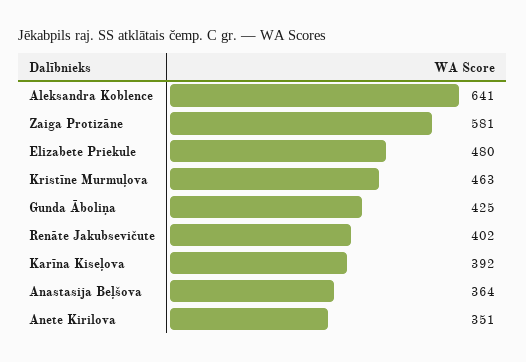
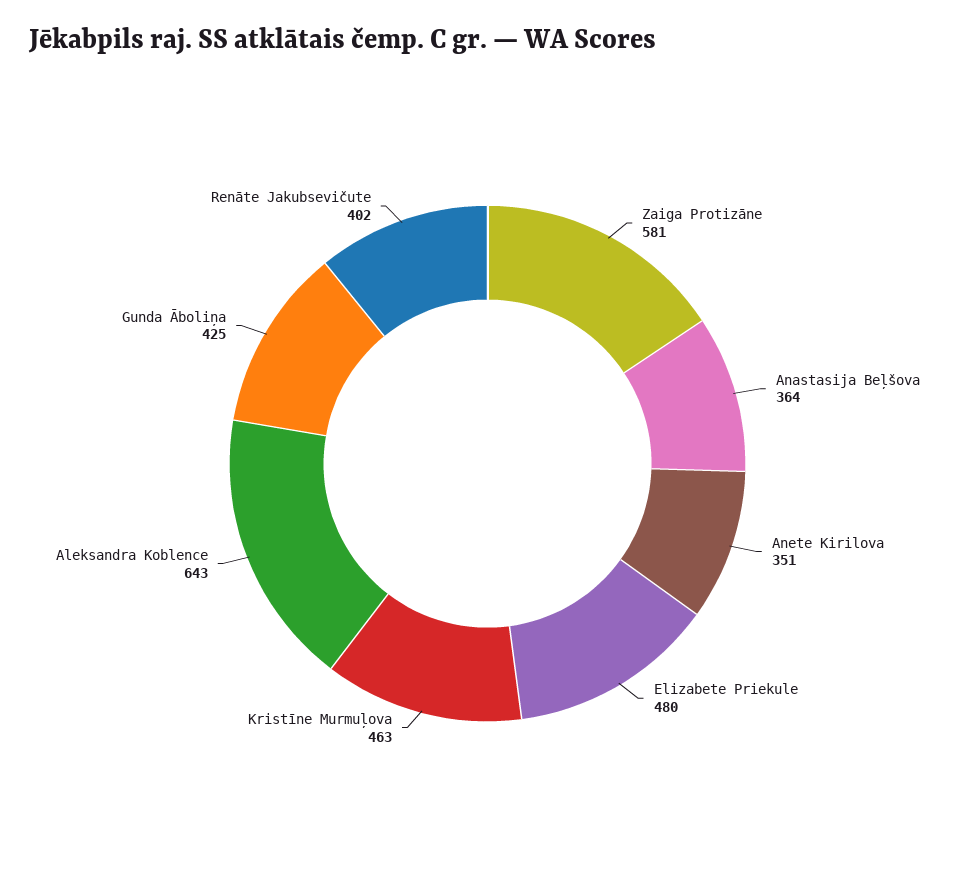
Aleksandra Koblence: 641 -> 643
Karīna Kiseļova: 392 -> none

